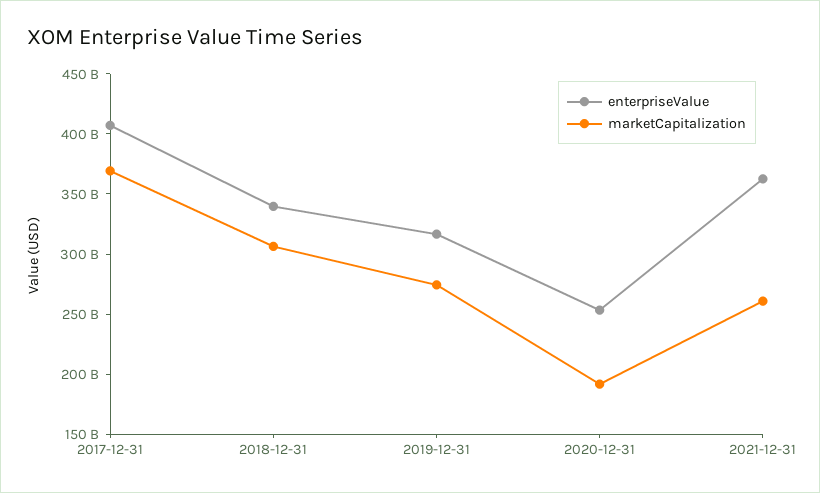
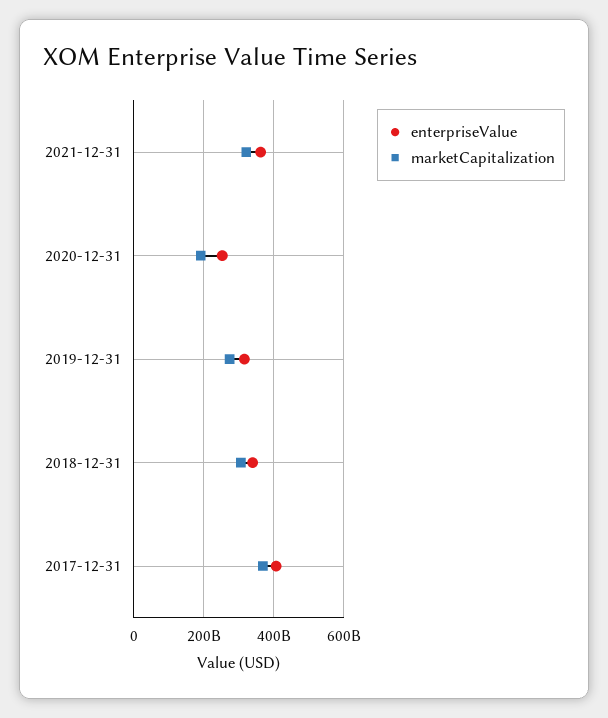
marketCapitalization, 2021-12-31: 260000000000 -> 320000000000

